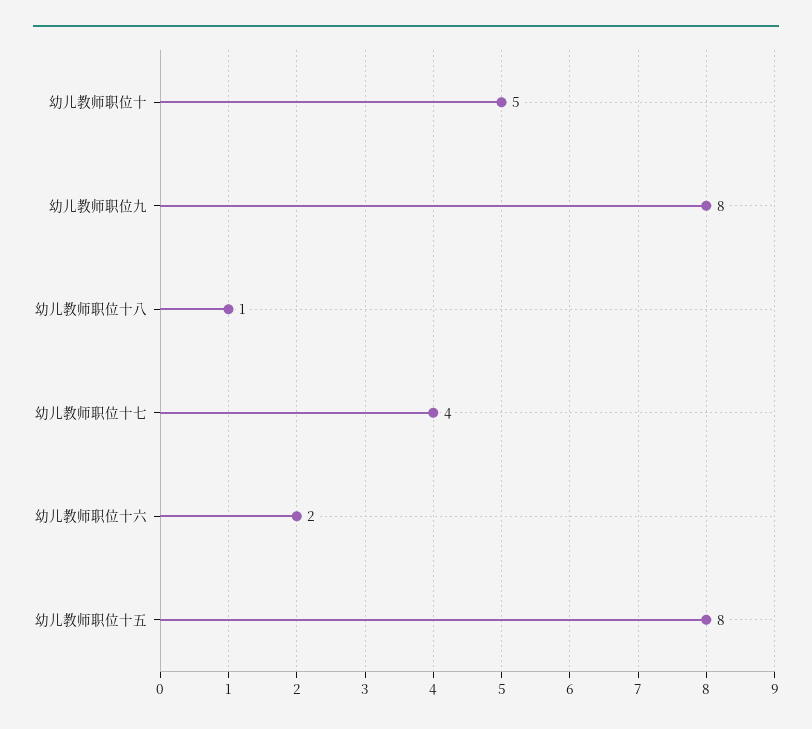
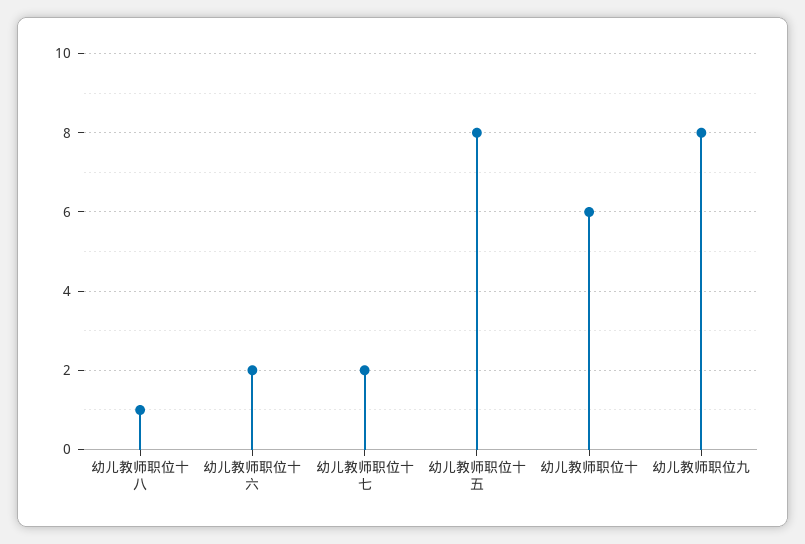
幼儿教师职位十: 5 -> 6
幼儿教师职位十七: 4 -> 2

